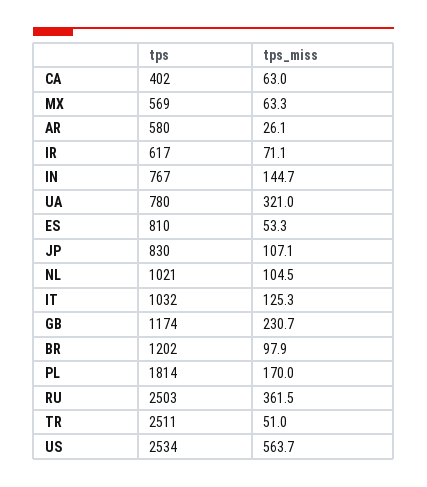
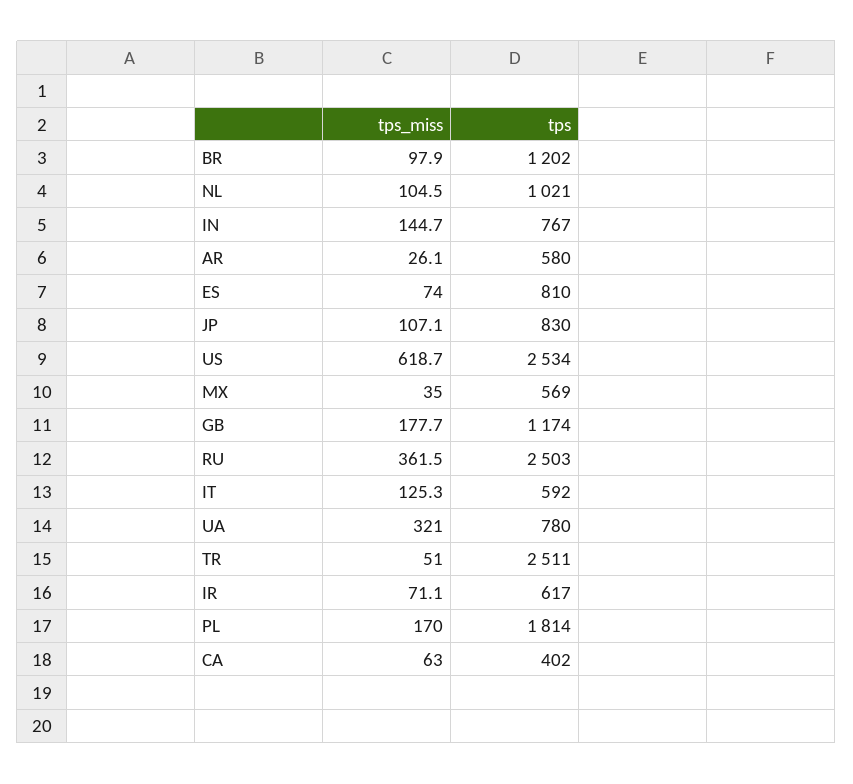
tps_miss, MX: 63.3 -> 35
tps_miss, ES: 53.3 -> 74
tps, IT: 1032 -> 592
tps_miss, GB: 230.7 -> 177.7
tps_miss, US: 563.7 -> 618.7

